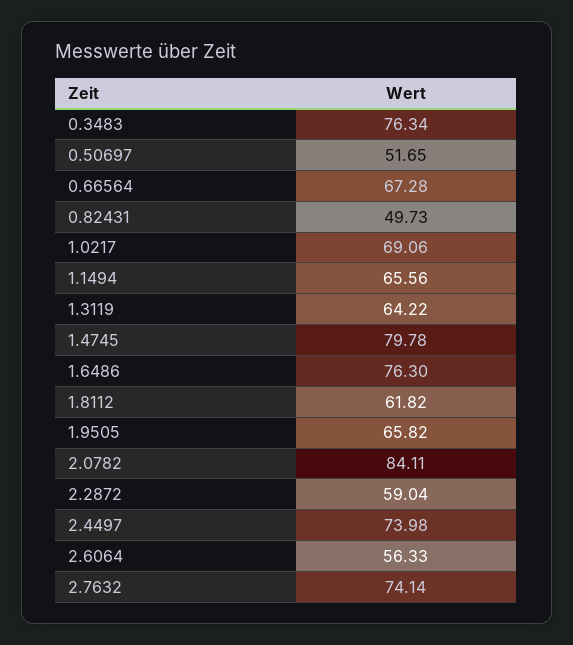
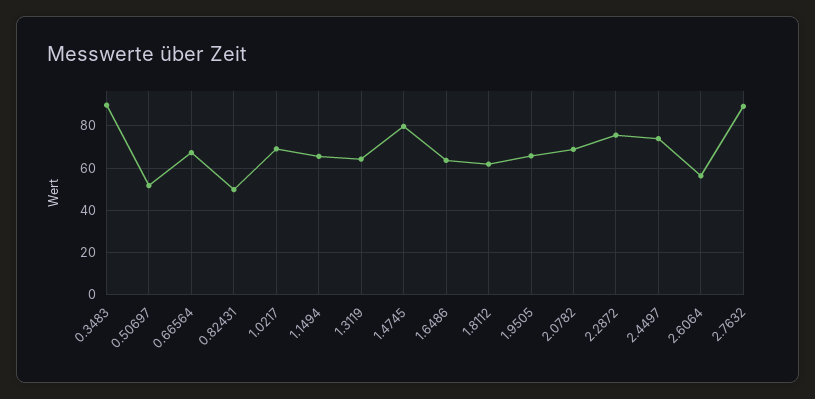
0.3483: 76.34 -> 90
1.6486: 76.3 -> 65
2.0782: 84.11 -> 70
2.2872: 59.04 -> 75
2.7632: 74.14 -> 90

